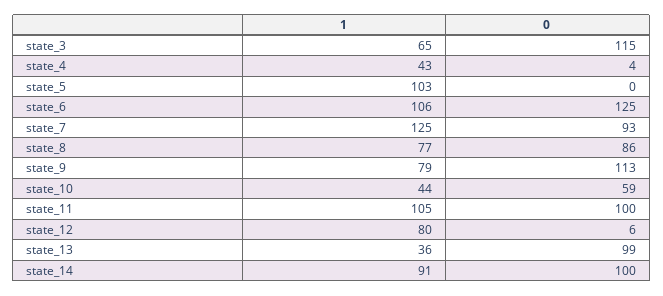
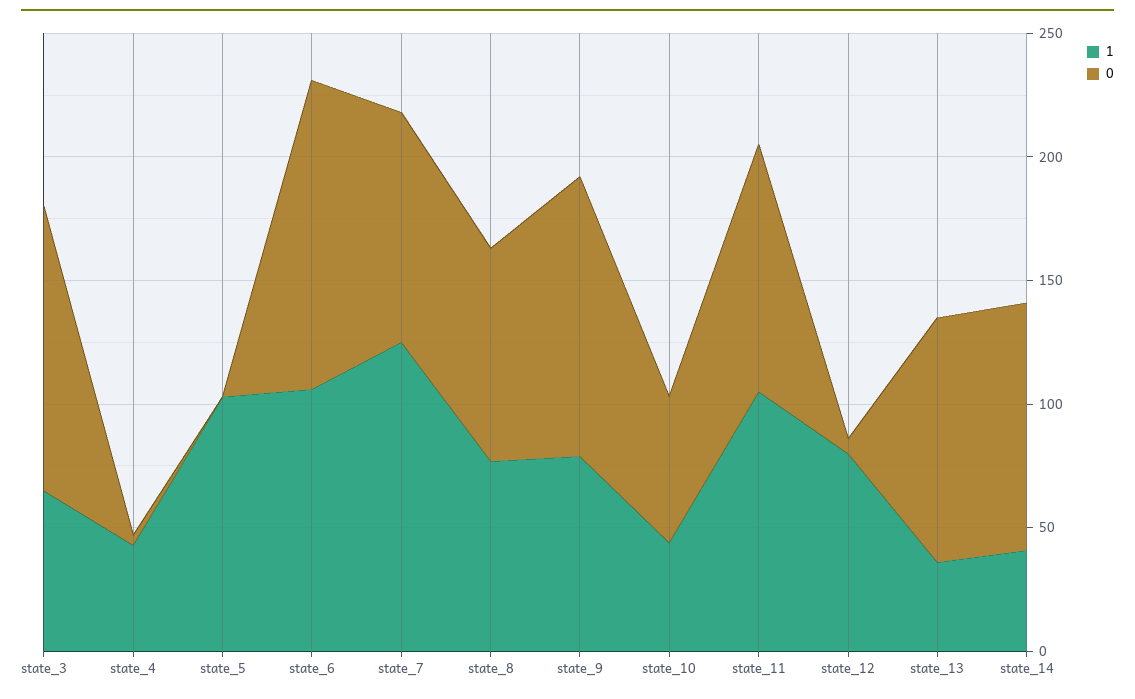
1, state_14: 91 -> 40

